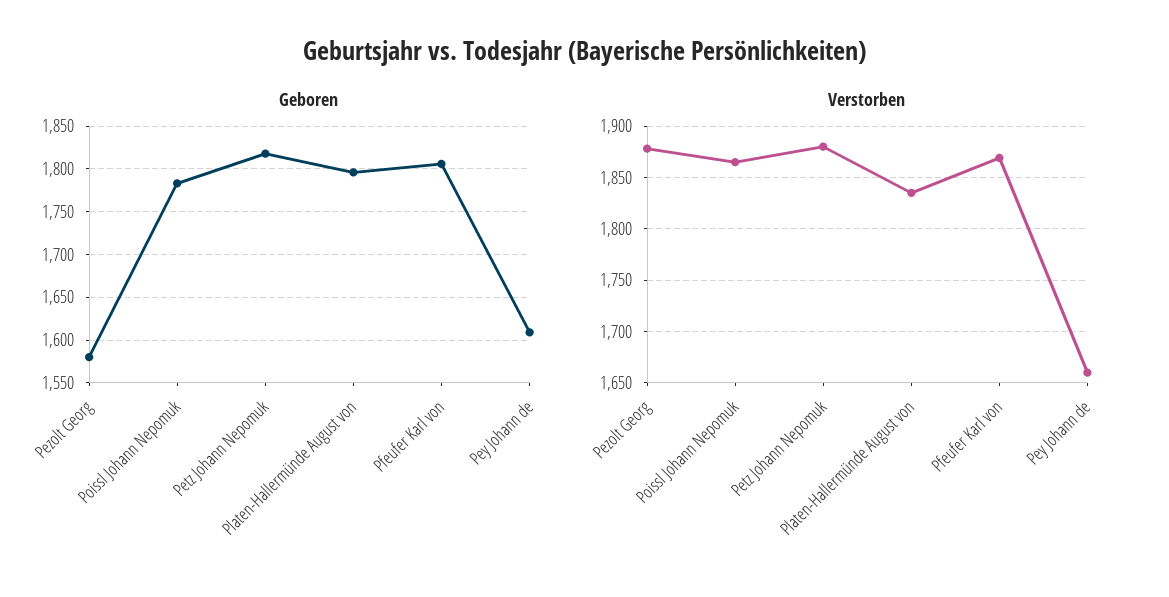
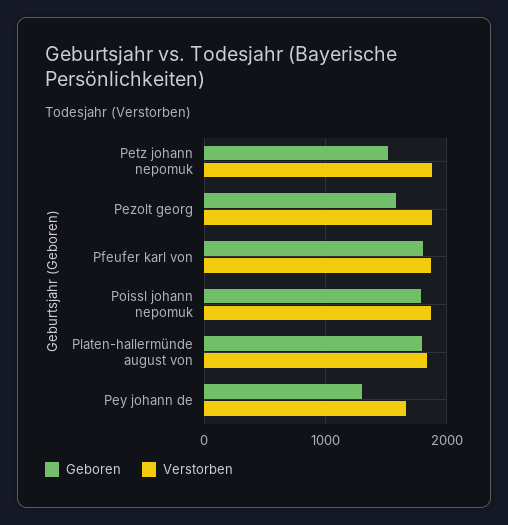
Geboren, Petz Johann Nepomuk: 1820 -> 1500
Geboren, Pey Johann de: 1610 -> 1300

